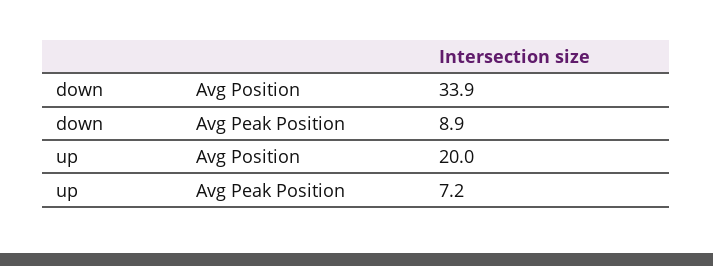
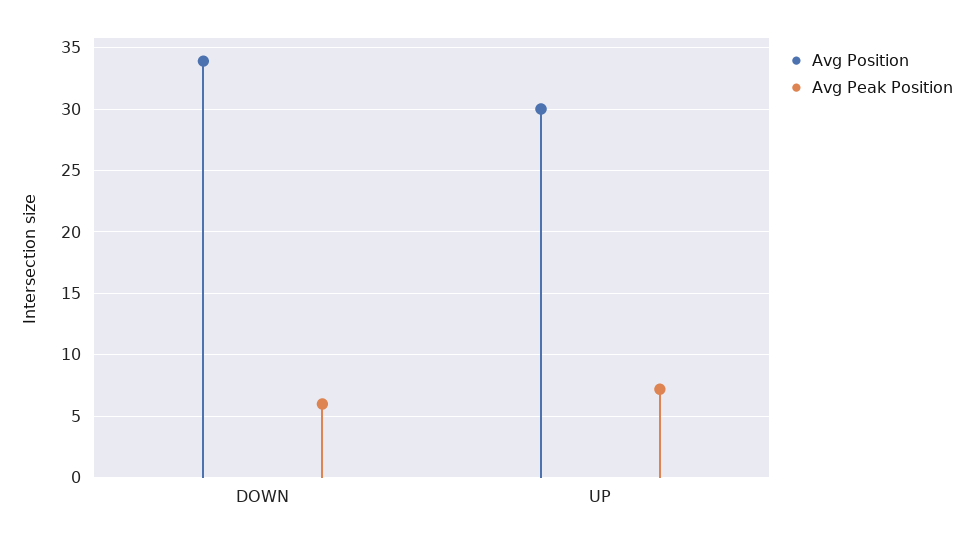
Avg Peak Position, down: 8.9 -> 6
Avg Position, up: 20 -> 30

